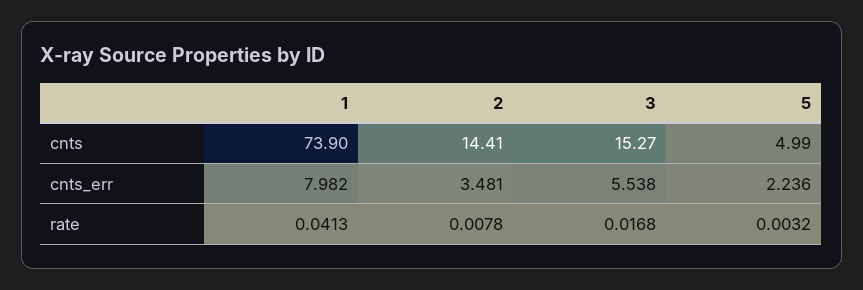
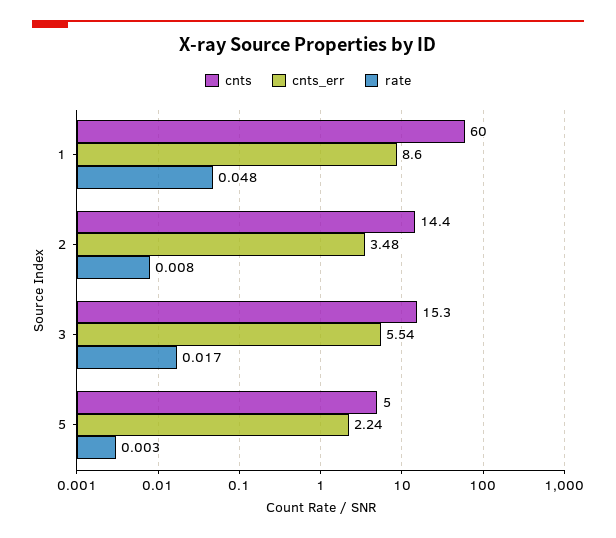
cnts, 1: 73.9 -> 60
cnts_err, 1: 7.982 -> 8.6
rate, 1: 0.0413 -> 0.048

